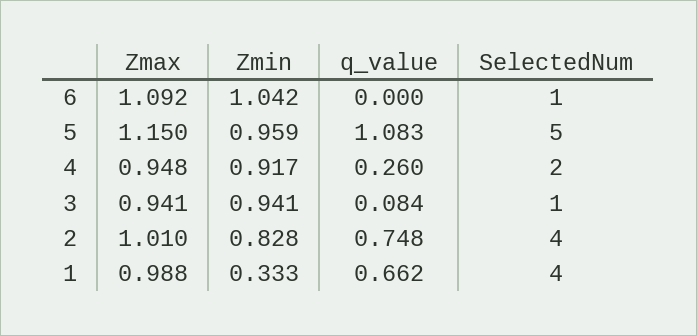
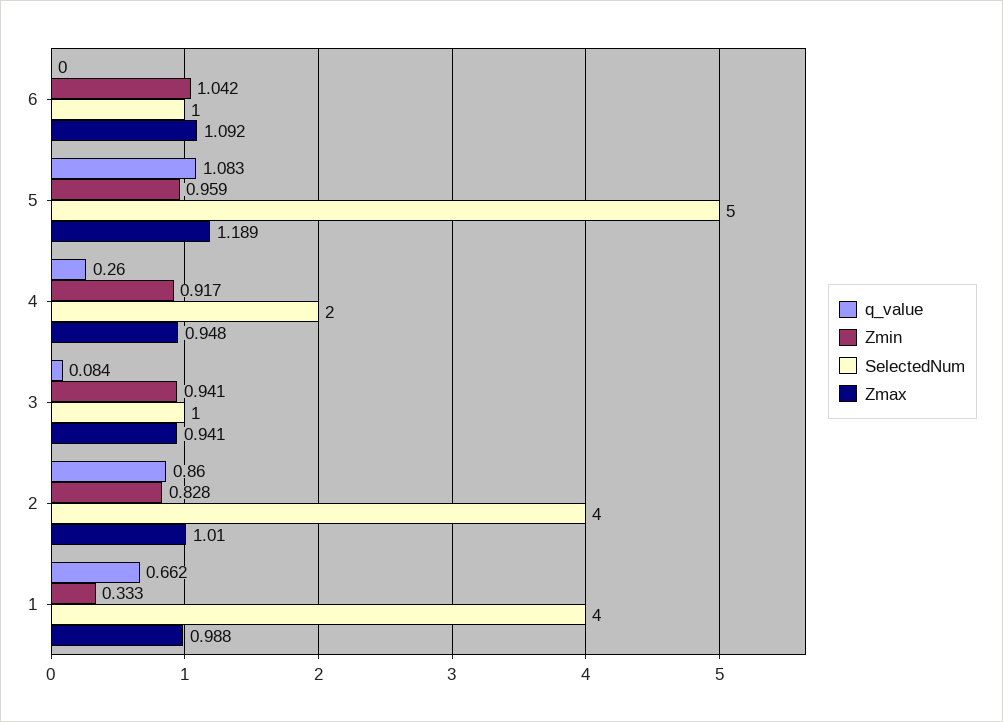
Zmax, 5: 1.15 -> 1.189
q_value, 2: 0.748 -> 0.86

